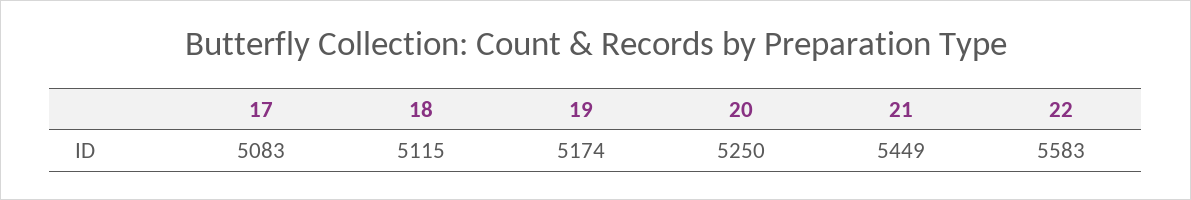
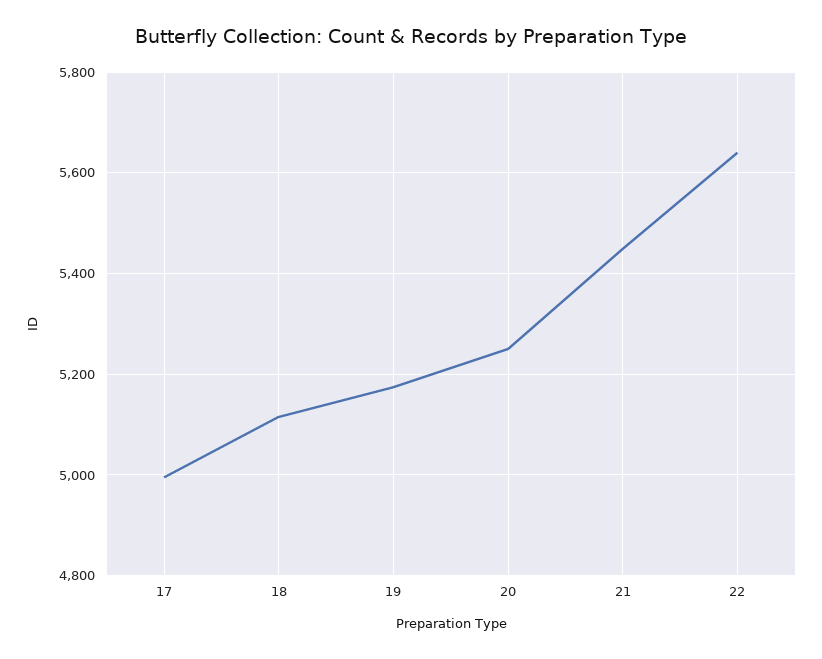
17: 5083 -> 5000
22: 5583 -> 5640

